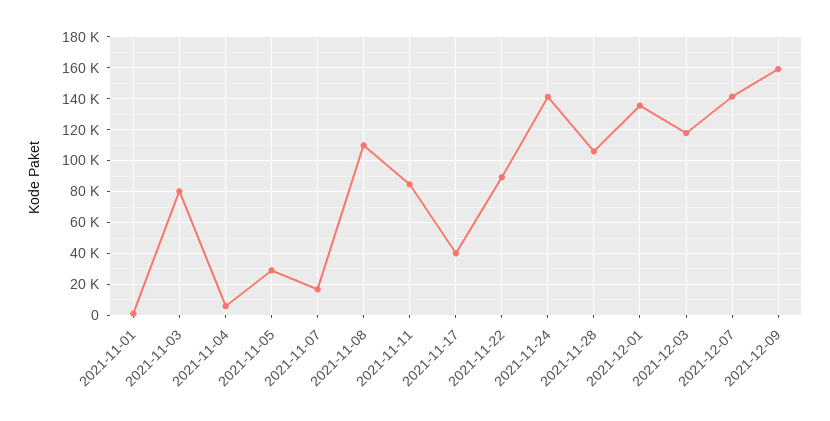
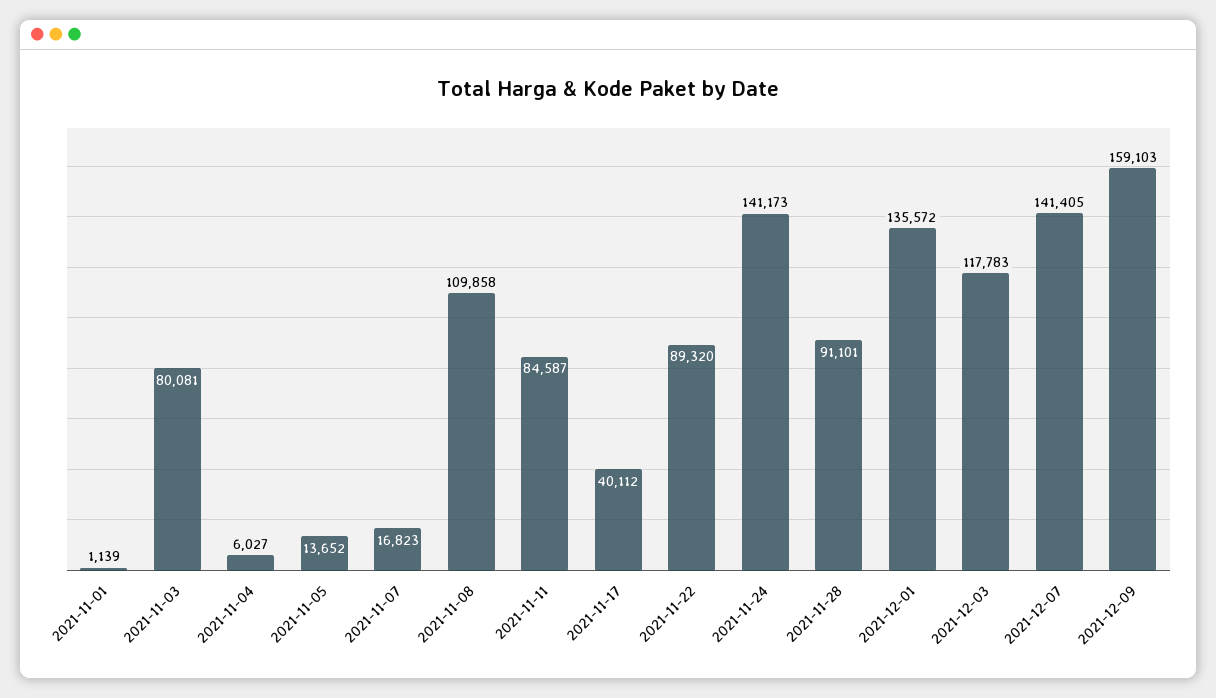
2021-11-05: 30000 -> 13652
2021-11-28: 105000 -> 91101

